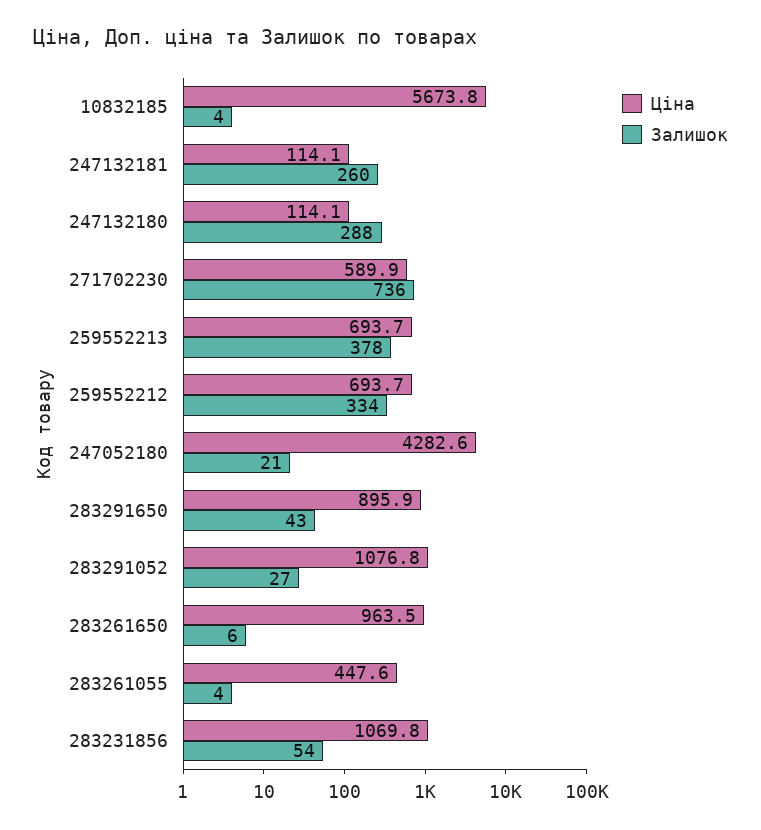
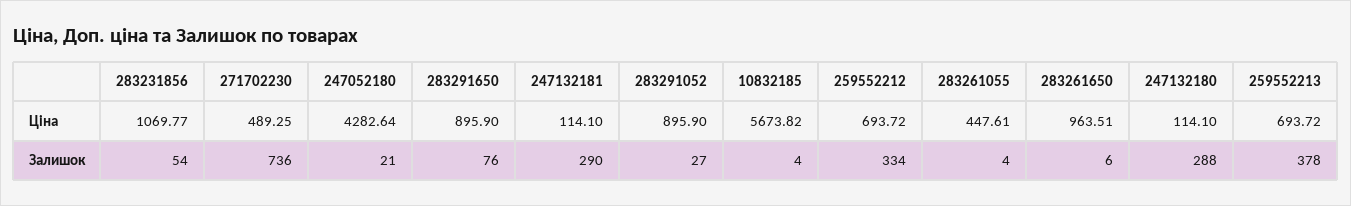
Залишок, 247132181: 260 -> 290
Ціна, 271702230: 589.9 -> 489.25
Залишок, 283291650: 43 -> 76
Ціна, 283291052: 1076.8 -> 895.9

